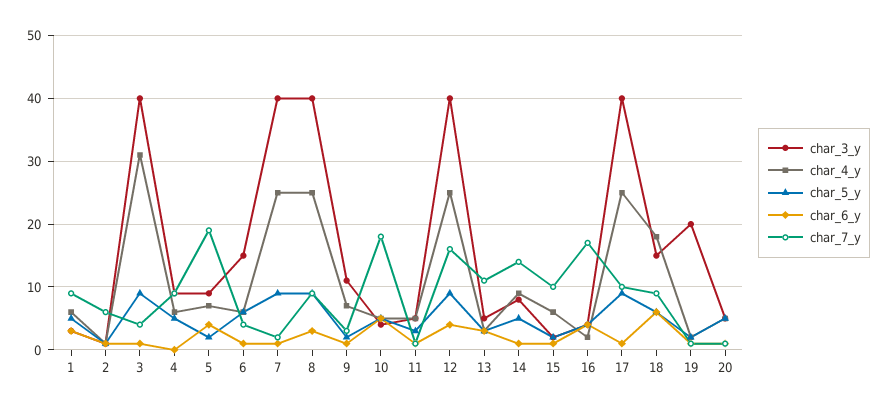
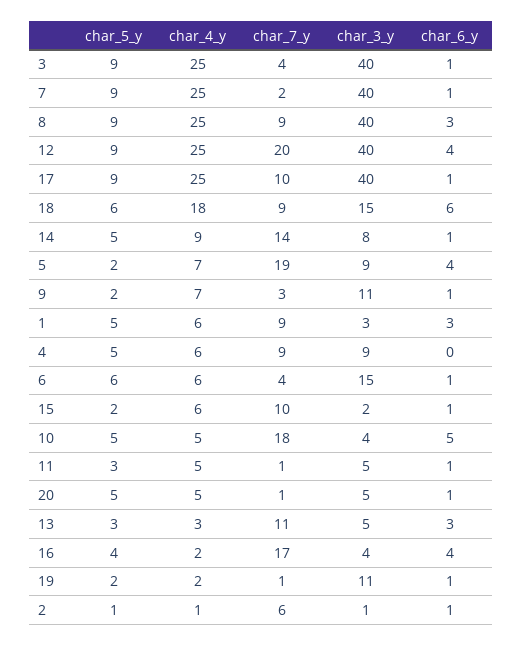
char_4_y, 3: 31 -> 25
char_7_y, 12: 16 -> 20
char_3_y, 19: 20 -> 11

